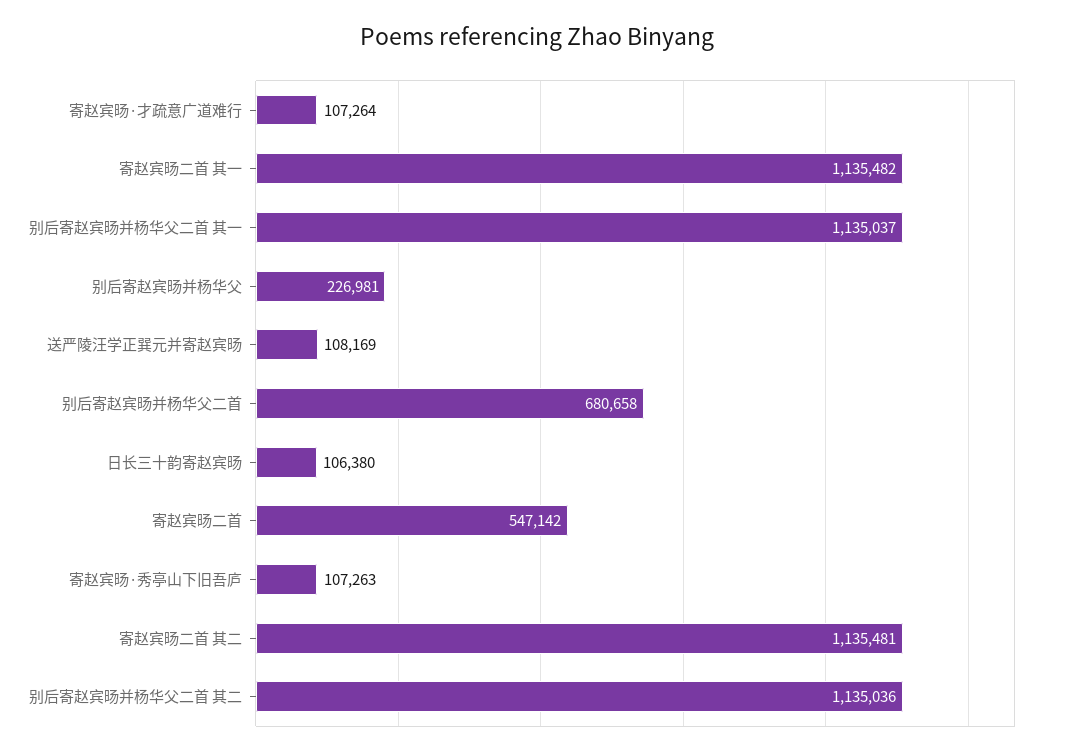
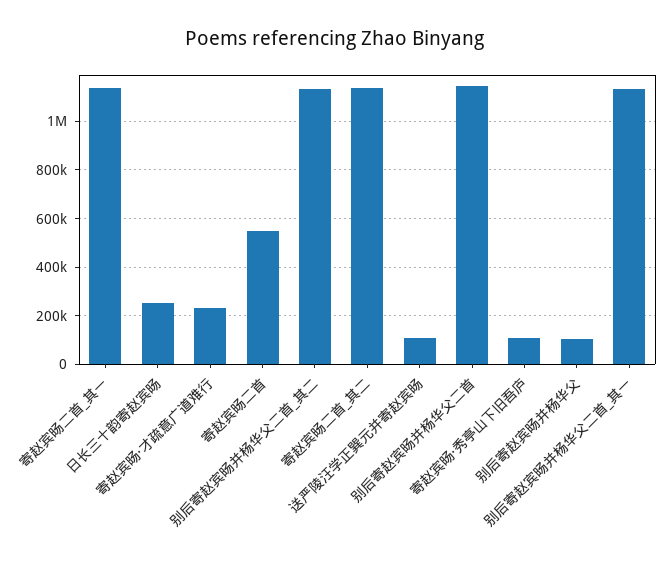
寄赵宾旸·才疏意广道难行: 107264 -> 225000
别后寄赵宾旸并杨华父: 226981 -> 100000
别后寄赵宾旸并杨华父二首: 680658 -> 1150000
日长三十韵寄赵宾旸: 106380 -> 250000

